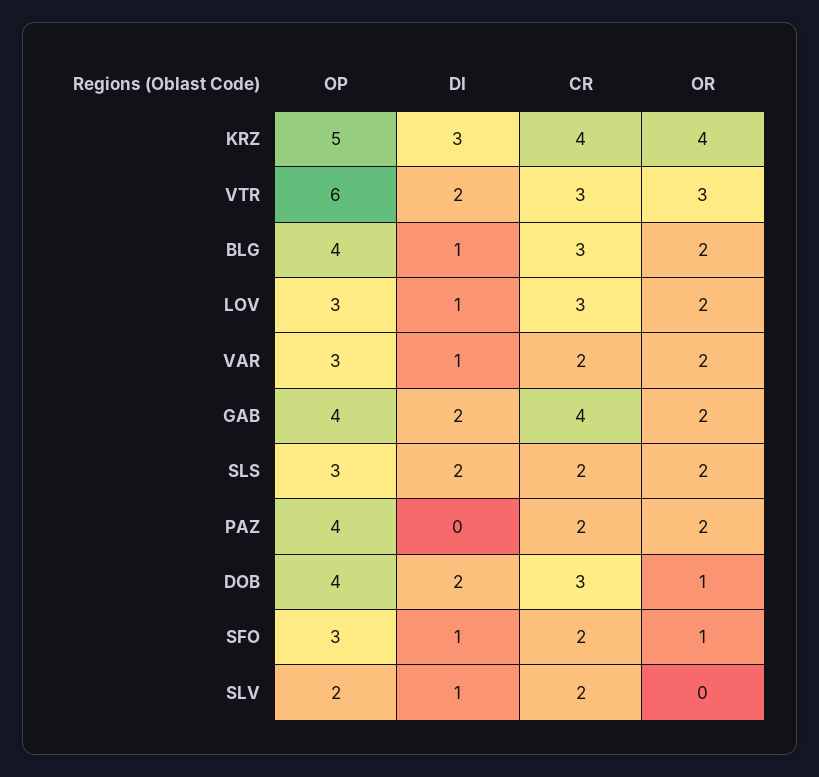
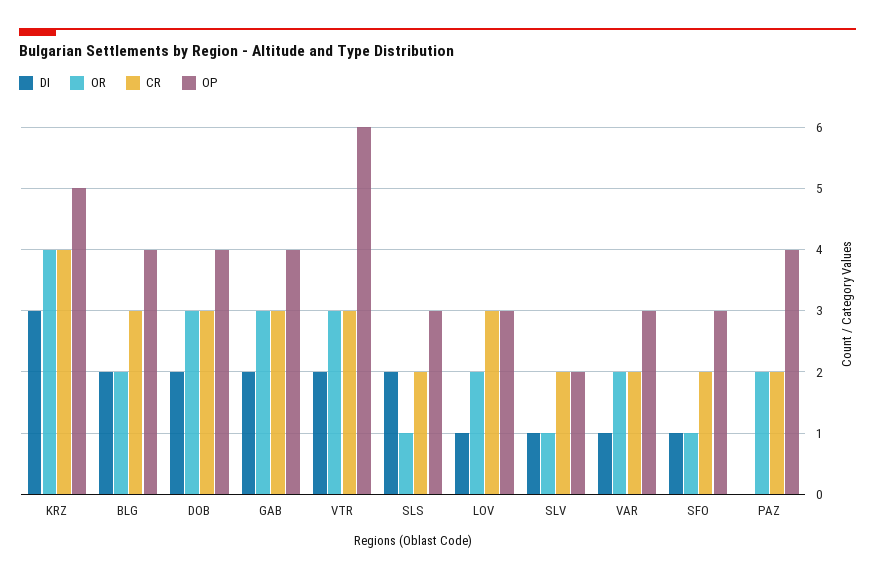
DI, BLG: 1 -> 2
CR, GAB: 4 -> 3
OR, GAB: 2 -> 3
OR, SLS: 2 -> 1
OR, DOB: 1 -> 3
OR, SLV: 0 -> 1

